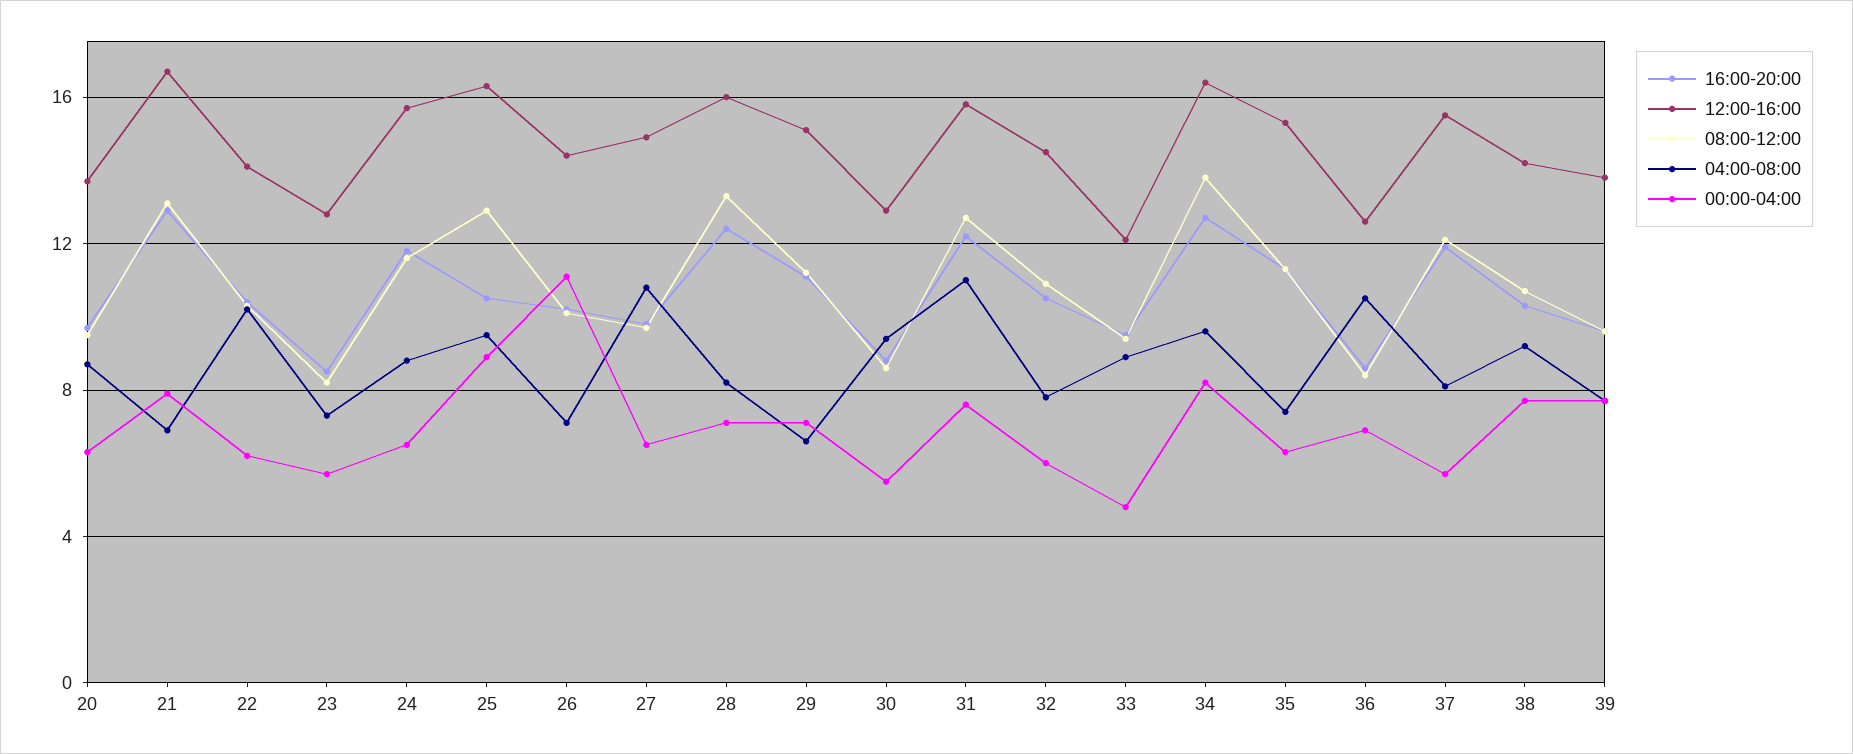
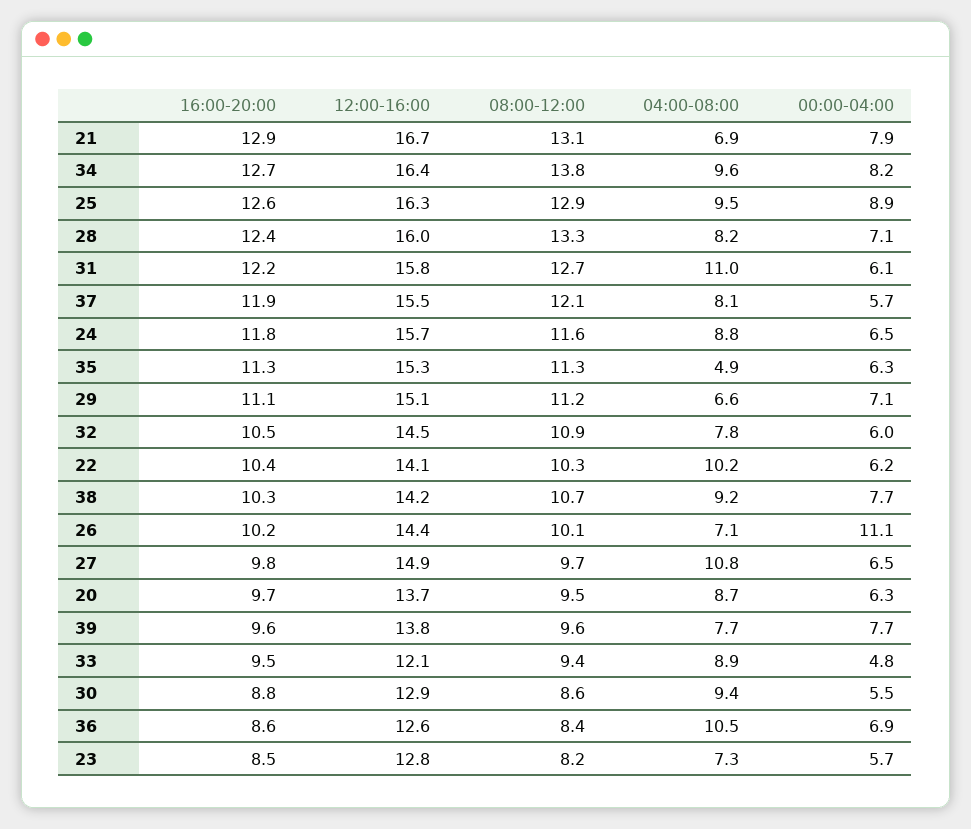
16:00-20:00, 25: 10.5 -> 12.6
00:00-04:00, 31: 7.5 -> 6.1
04:00-08:00, 35: 7.5 -> 4.9

